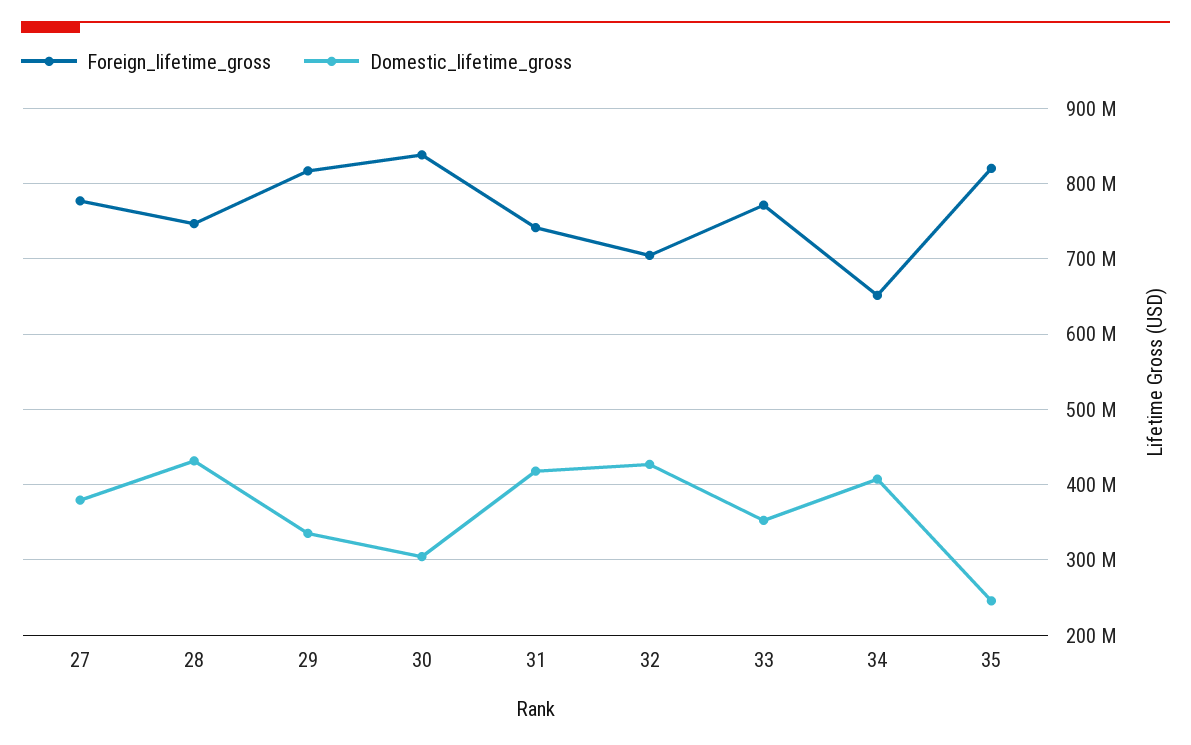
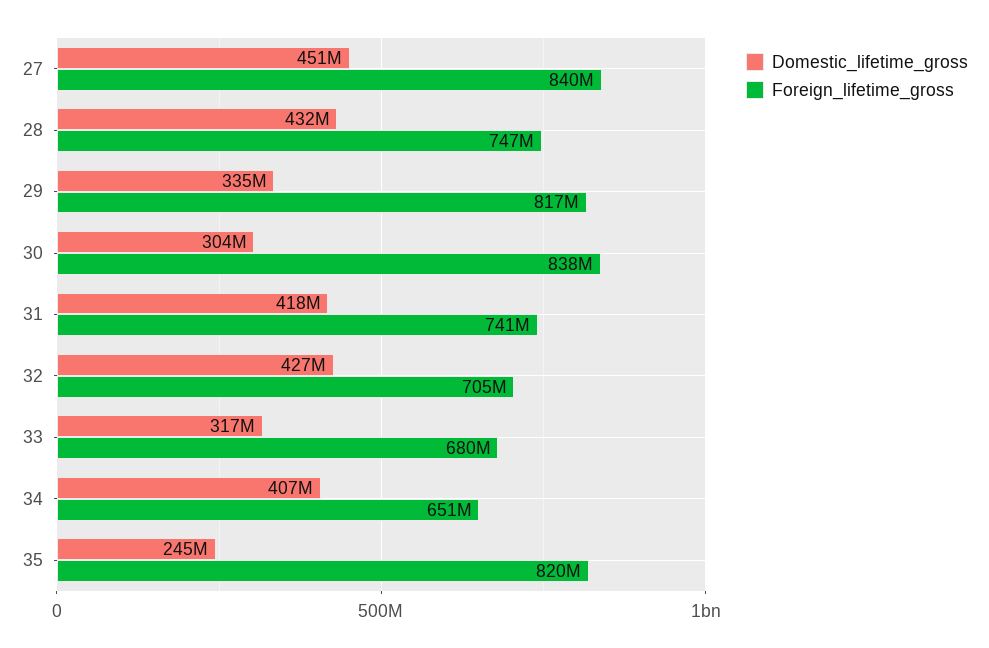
Foreign_lifetime_gross, 27: 780000000 -> 840000000
Domestic_lifetime_gross, 27: 380000000 -> 451000000
Foreign_lifetime_gross, 33: 770000000 -> 680000000
Domestic_lifetime_gross, 33: 350000000 -> 317000000

